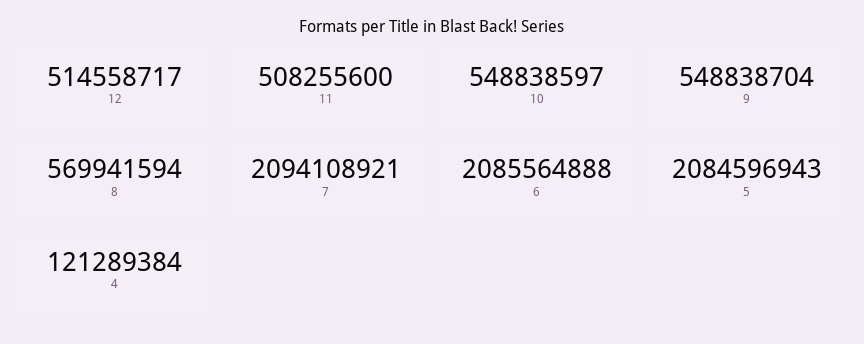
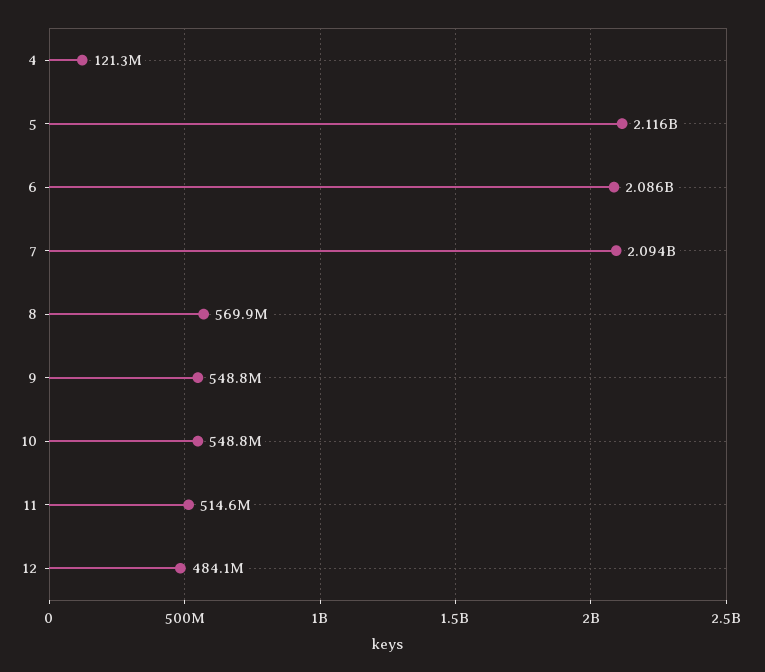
12: 514558717 -> 484100000
11: 508255600 -> 514600000
5: 2084596943 -> 2116000000

